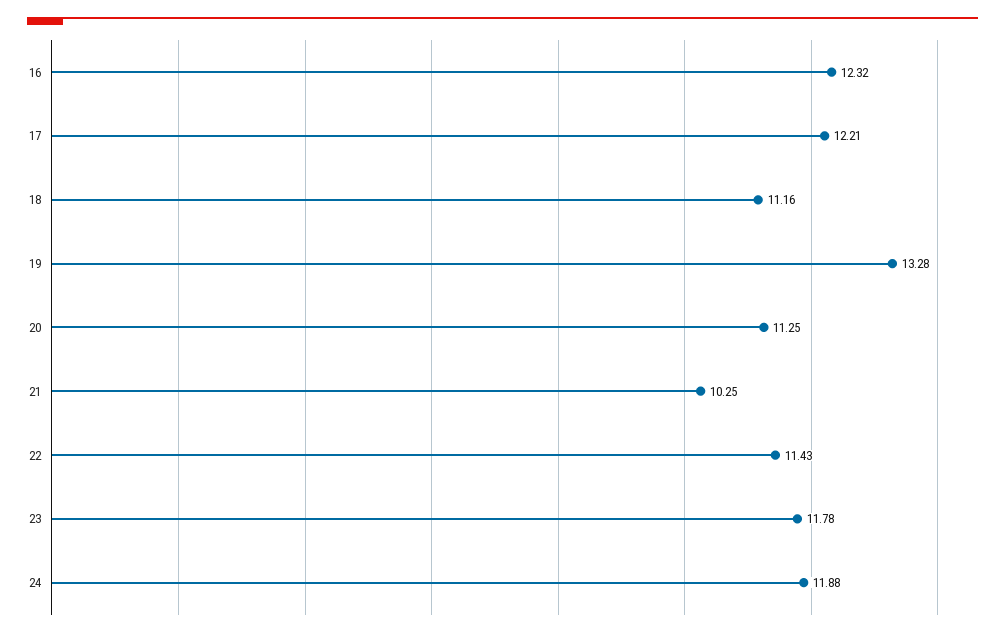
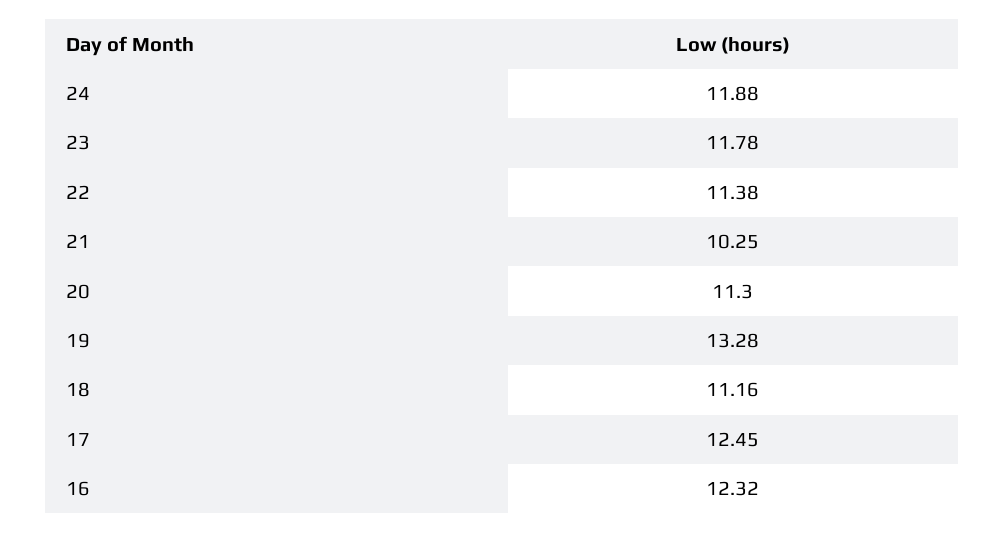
17: 12.21 -> 12.45
20: 11.25 -> 11.3
22: 11.43 -> 11.38

